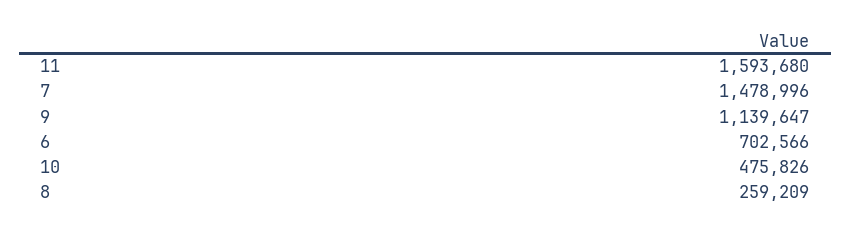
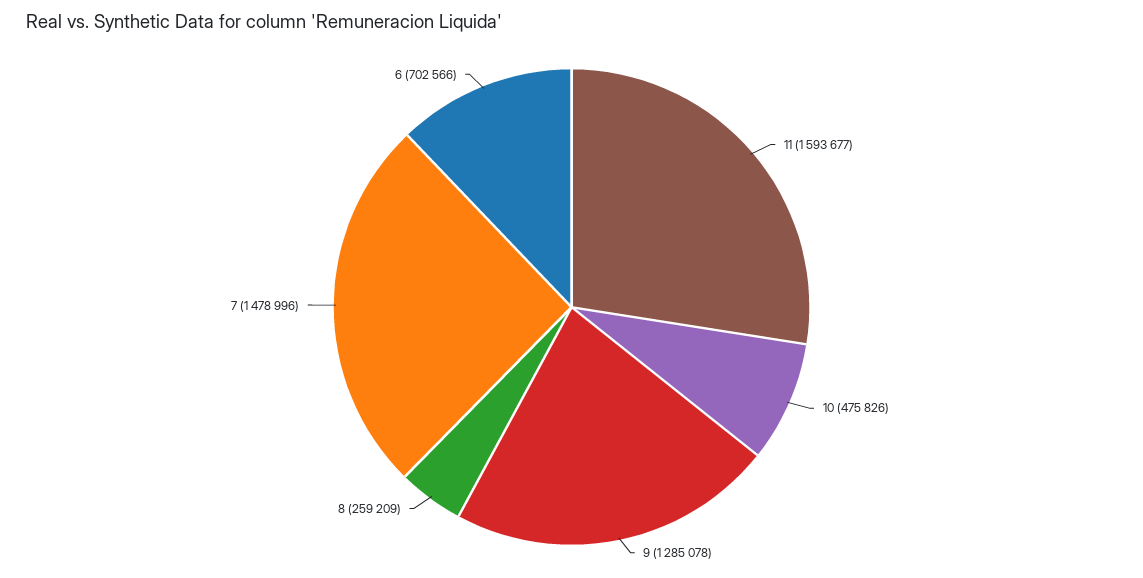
11: 1593680 -> 1593677
9: 1139647 -> 1285078

